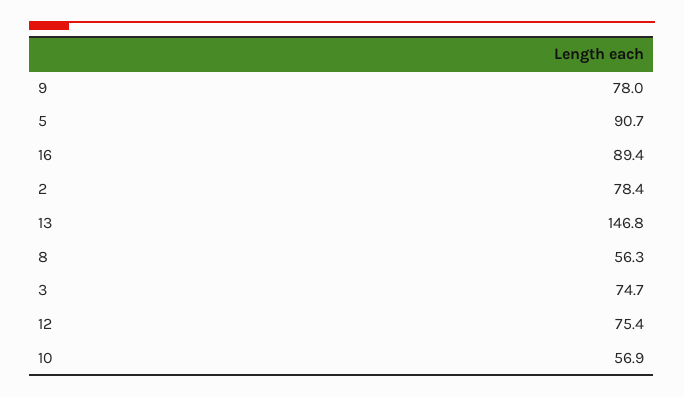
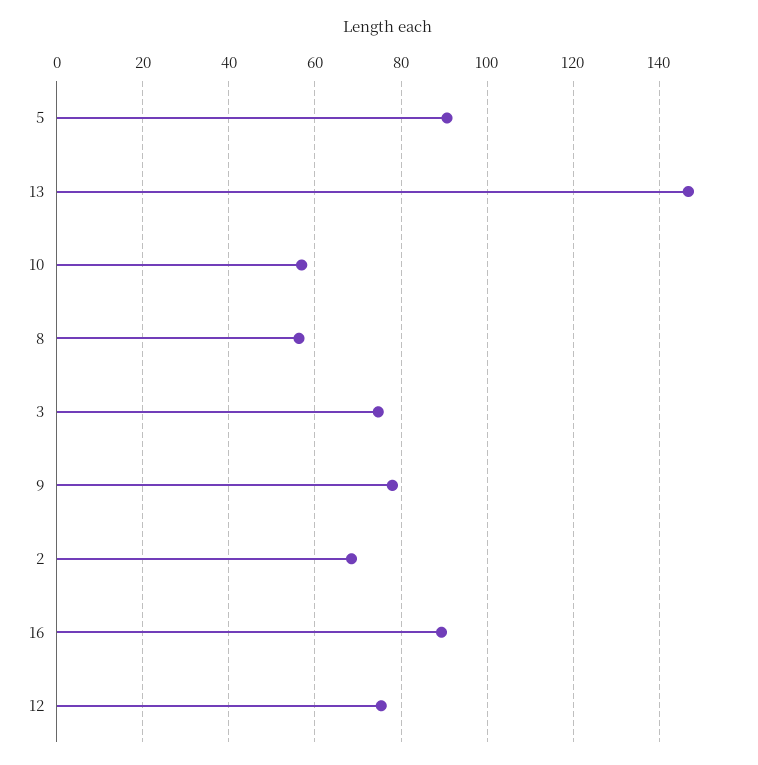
2: 78.4 -> 68

